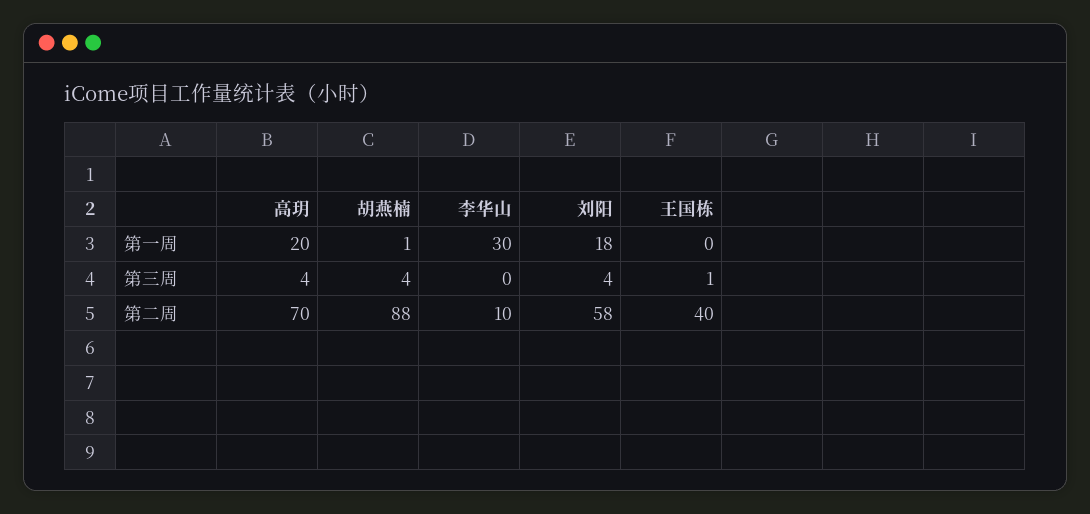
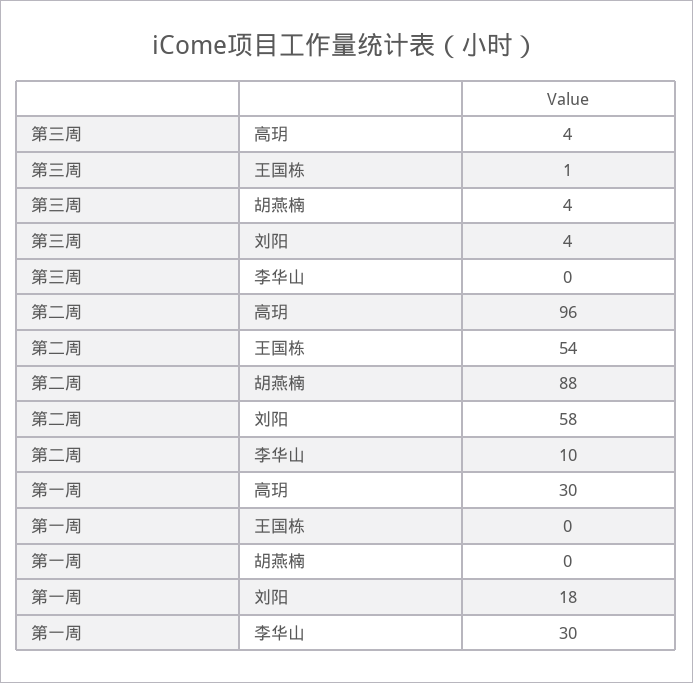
高玥, 第一周: 20 -> 30
胡燕楠, 第一周: 1 -> 0
高玥, 第二周: 70 -> 96
王国栋, 第二周: 40 -> 54

